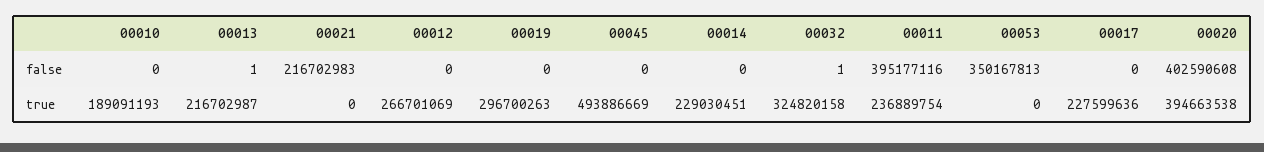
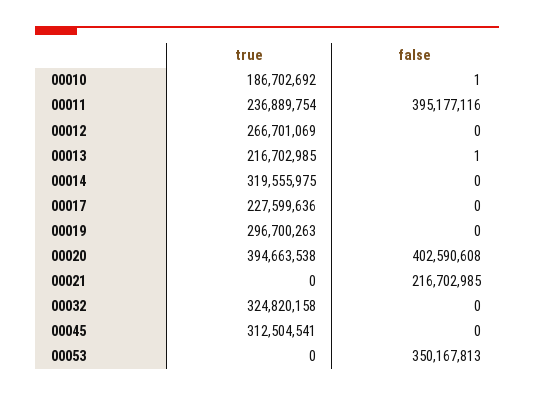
00010, false: 0 -> 1
00021, false: 216702983 -> 216702985
00032, false: 1 -> 0
00010, true: 189091193 -> 186702692
00013, true: 216702987 -> 216702985
00045, true: 493886669 -> 312504541
00014, true: 229030451 -> 319555975

